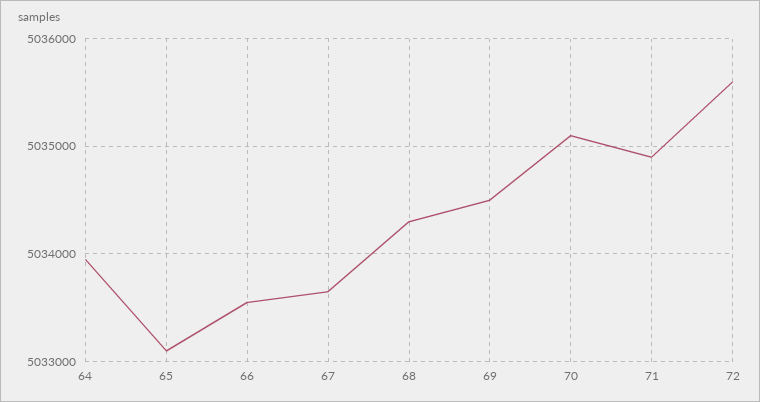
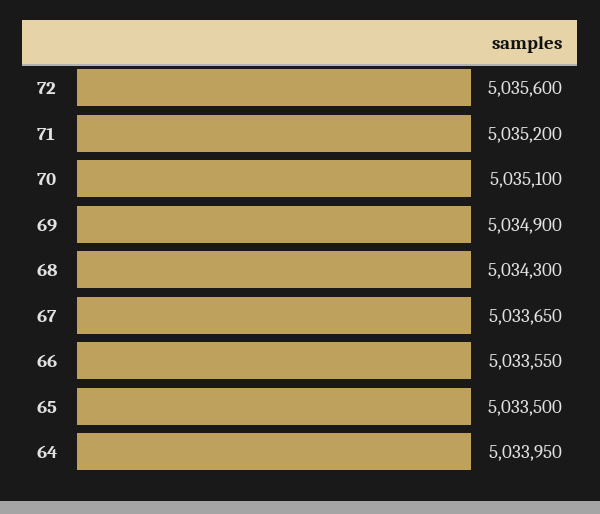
65: 5033100 -> 5033500
69: 5034500 -> 5034900
71: 5034900 -> 5035200

